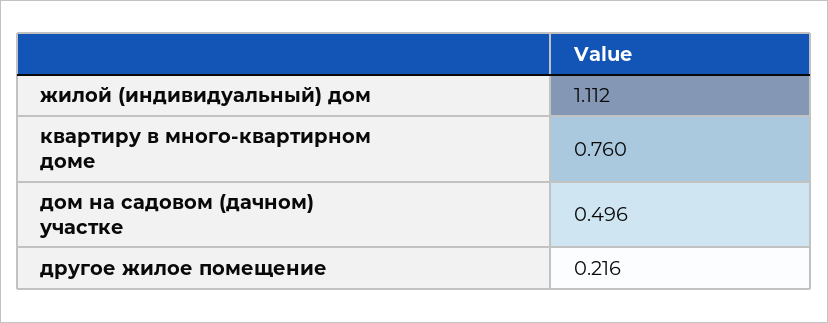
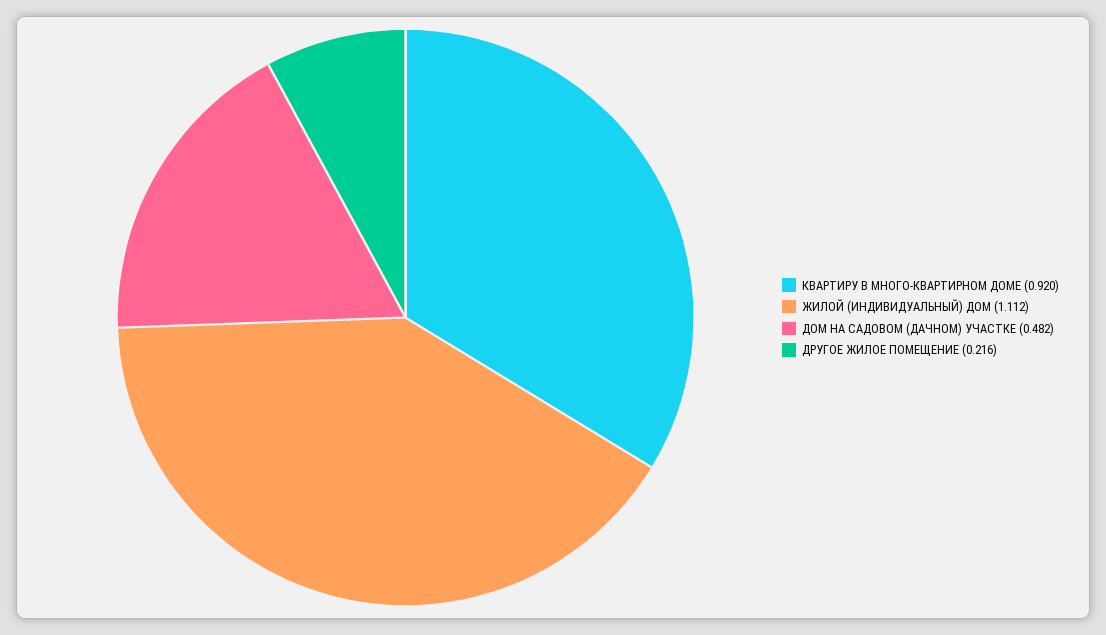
квартиру в много-квартирном доме: 0.76 -> 0.92
дом на садовом (дачном) участке: 0.496 -> 0.482

